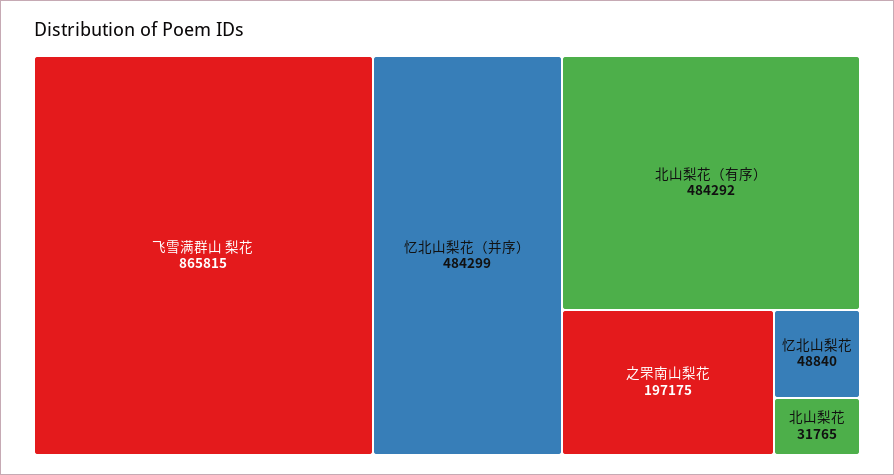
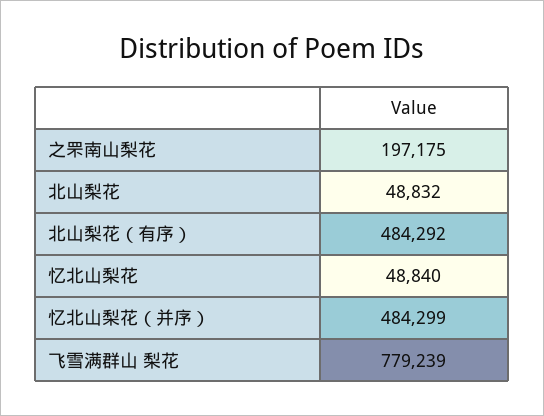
飞雪满群山 梨花: 865815 -> 779239
北山梨花: 31765 -> 48832

